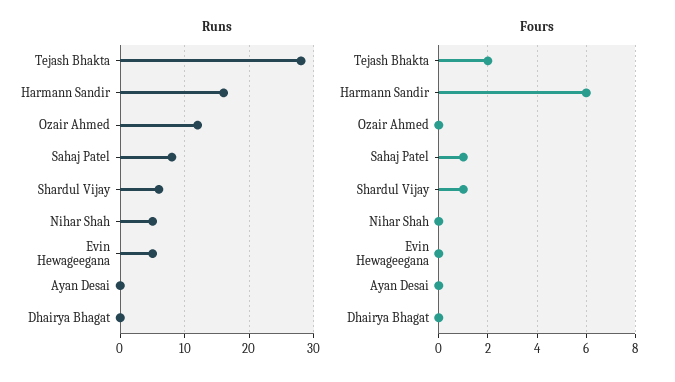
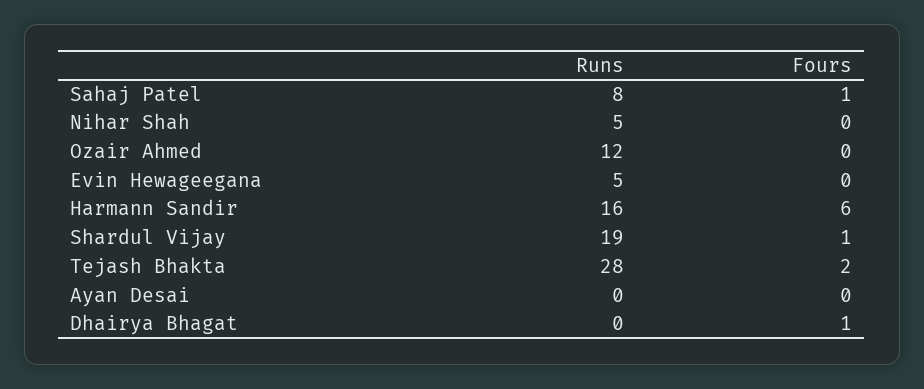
Runs, Shardul Vijay: 6 -> 19
Fours, Dhairya Bhagat: 0 -> 1

